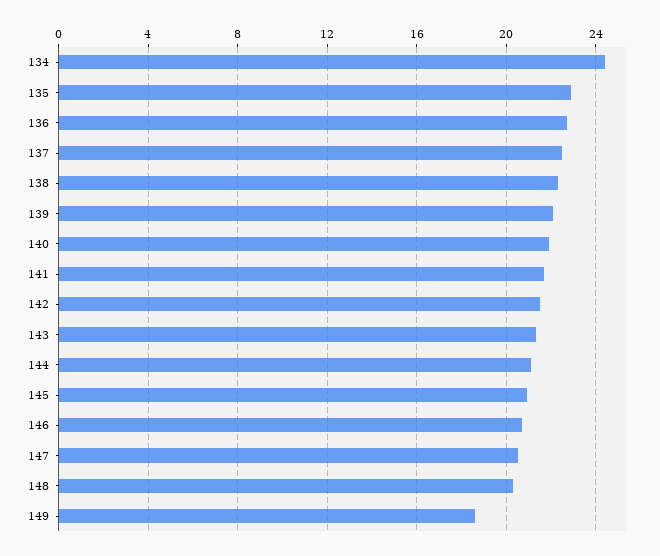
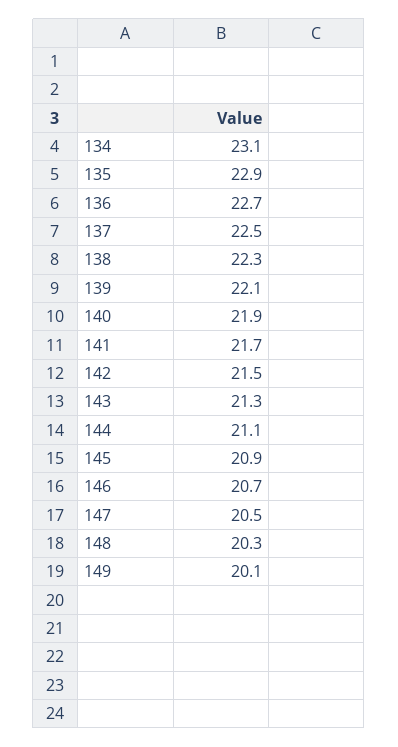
134: 24.5 -> 23.1
149: 18.5 -> 20.1

